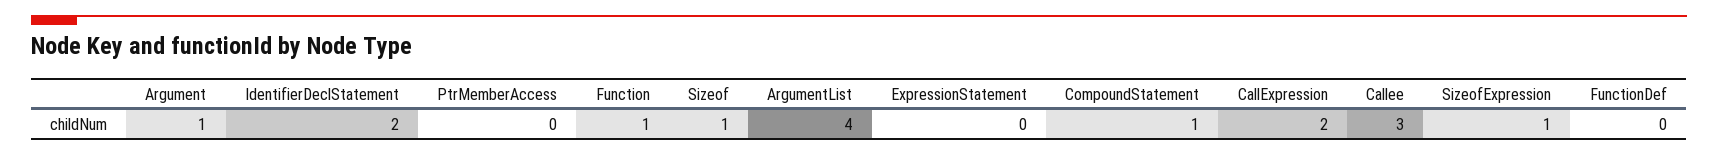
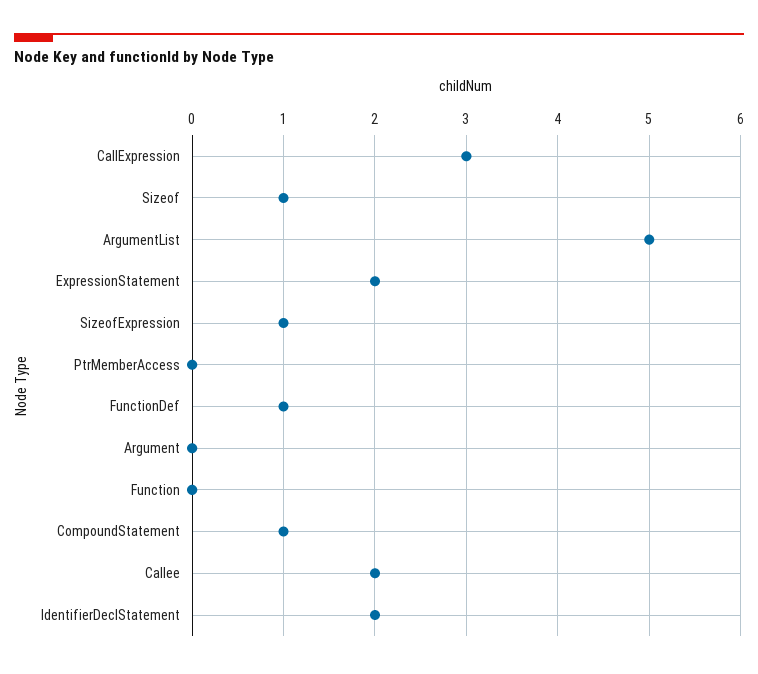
Argument: 1 -> 0
Function: 1 -> 0
ArgumentList: 4 -> 5
ExpressionStatement: 0 -> 2
CallExpression: 2 -> 3
Callee: 3 -> 2
FunctionDef: 0 -> 1

